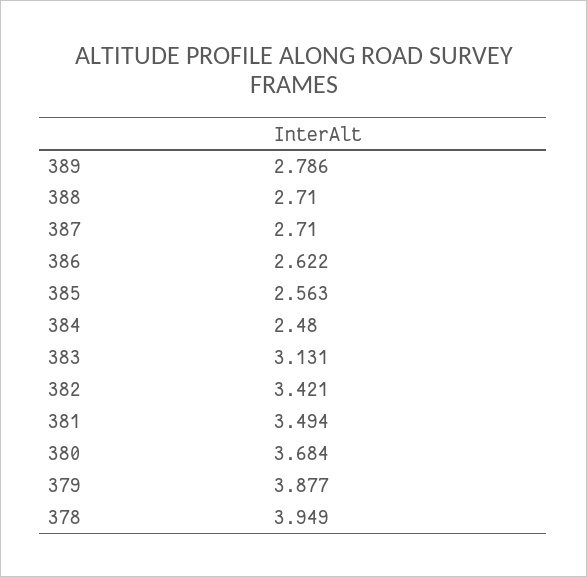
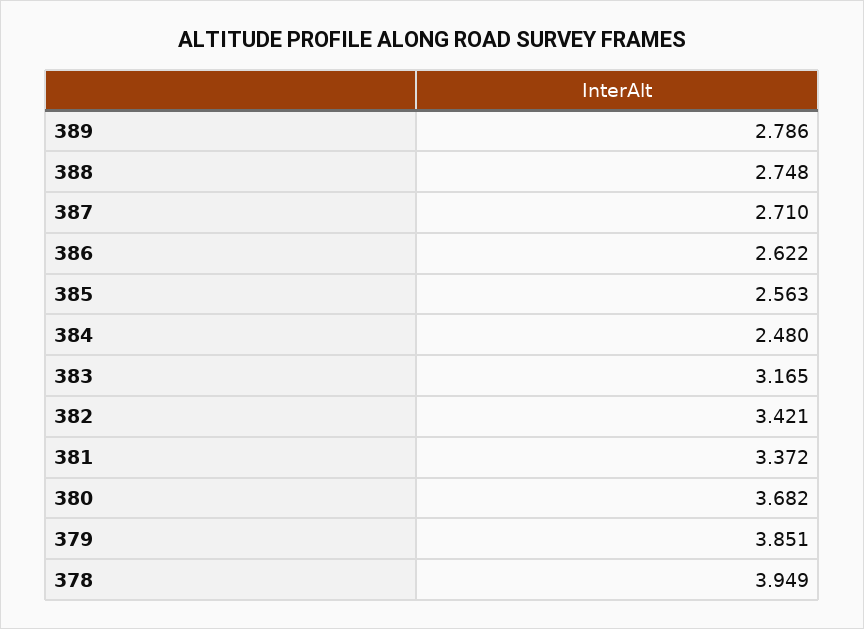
388: 2.71 -> 2.748
383: 3.131 -> 3.165
381: 3.494 -> 3.372
380: 3.684 -> 3.682
379: 3.877 -> 3.851

